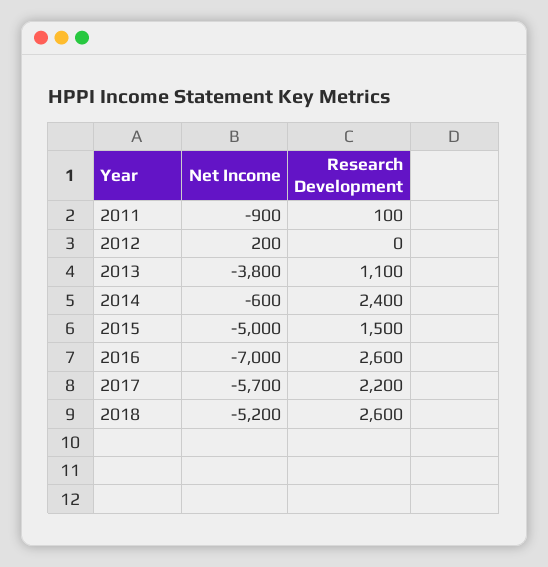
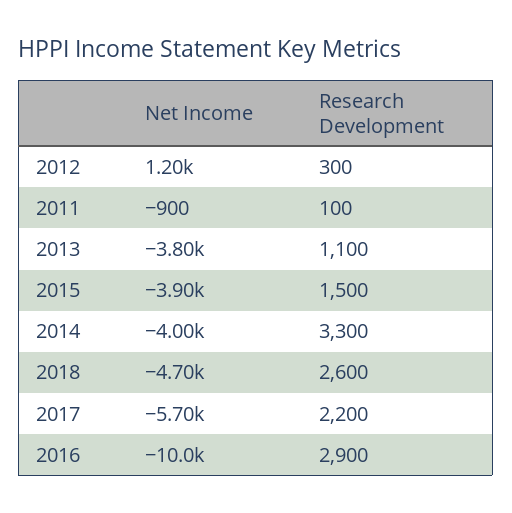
Net Income, 2012: 200 -> 1200
Research Development, 2012: 0 -> 300
Net Income, 2014: -600 -> -4000
Research Development, 2014: 2400 -> 3300
Net Income, 2015: -5000 -> -3900
Net Income, 2016: -7000 -> -10000
Research Development, 2016: 2600 -> 2900
Net Income, 2018: -5200 -> -4700

